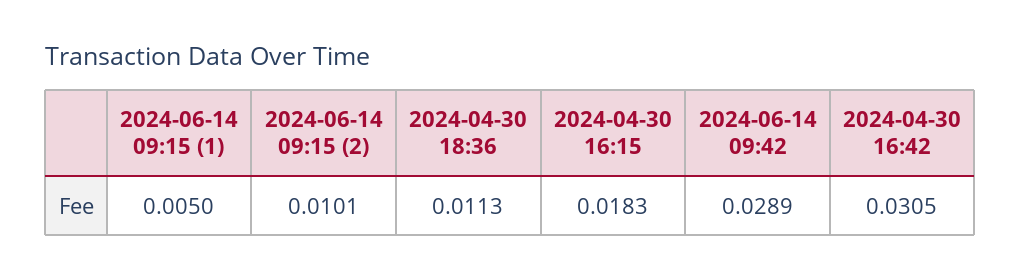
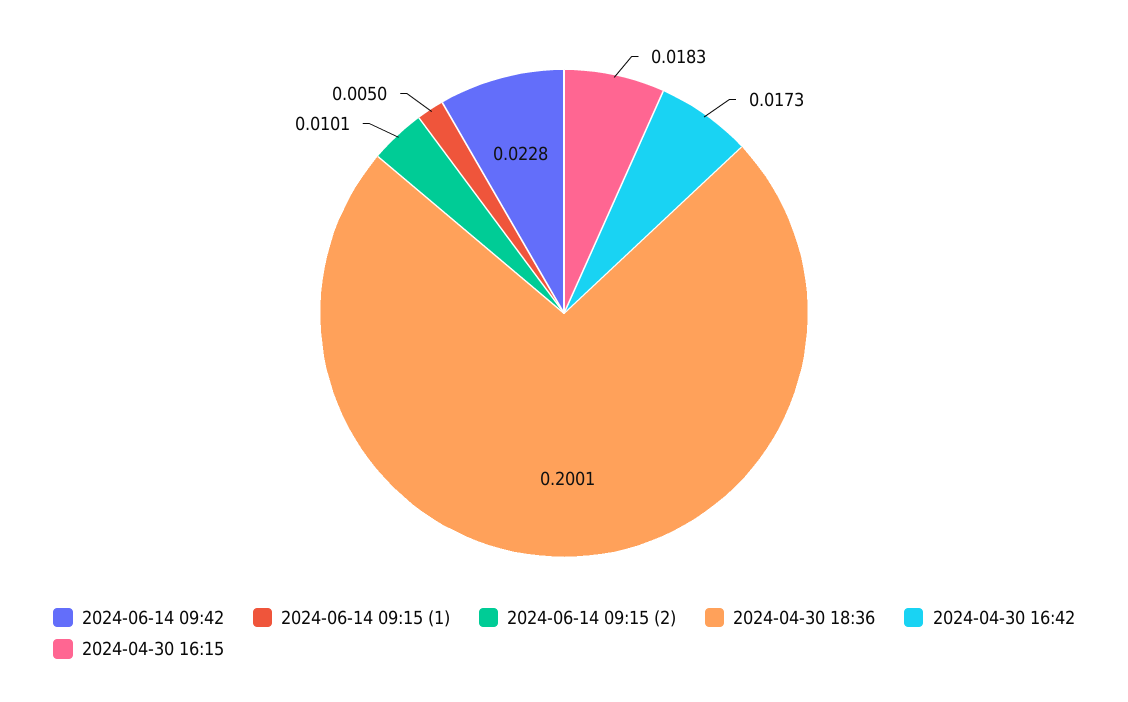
2024-04-30 18:36: 0.0113 -> 0.2001
2024-06-14 09:42: 0.0289 -> 0.0228
2024-04-30 16:42: 0.0305 -> 0.0173

